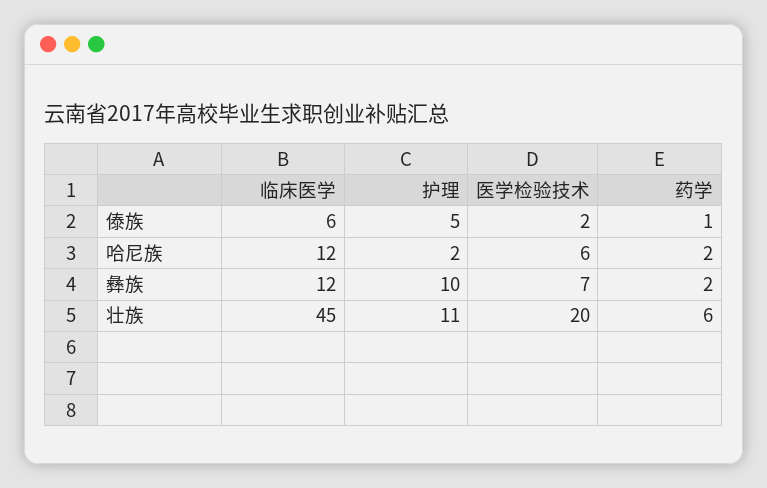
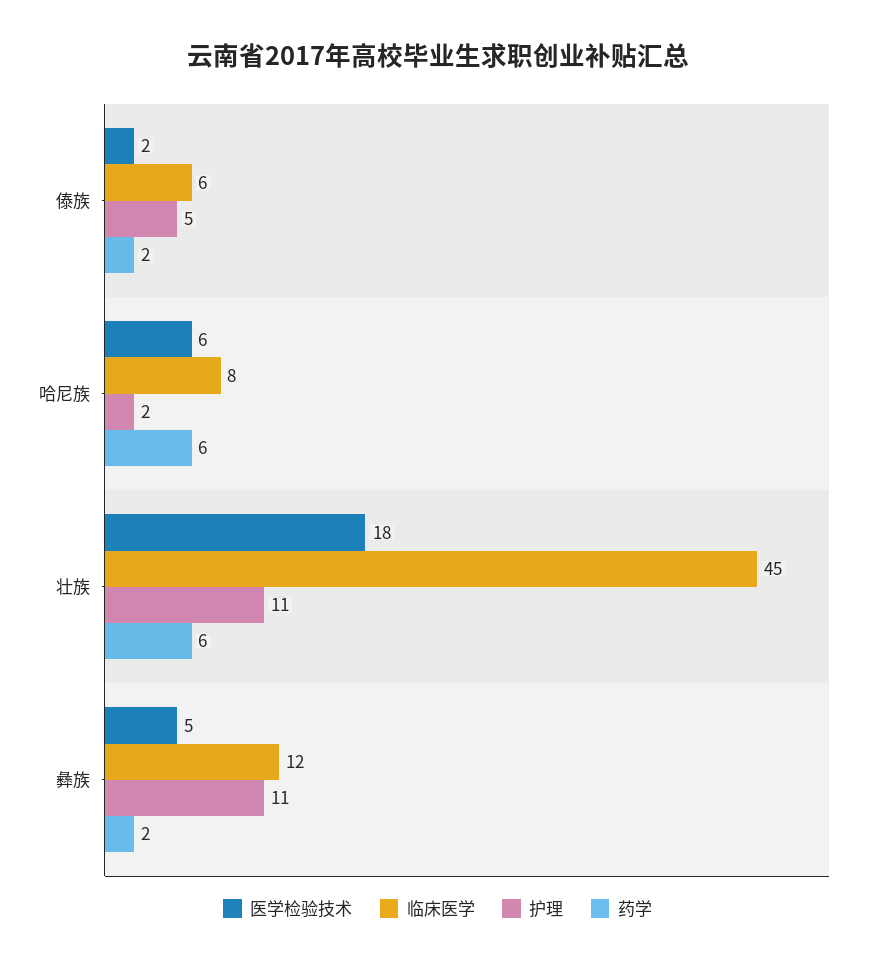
药学, 傣族: 1 -> 2
临床医学, 哈尼族: 12 -> 8
药学, 哈尼族: 2 -> 6
护理, 彝族: 10 -> 11
医学检验技术, 彝族: 7 -> 5
医学检验技术, 壮族: 20 -> 18

